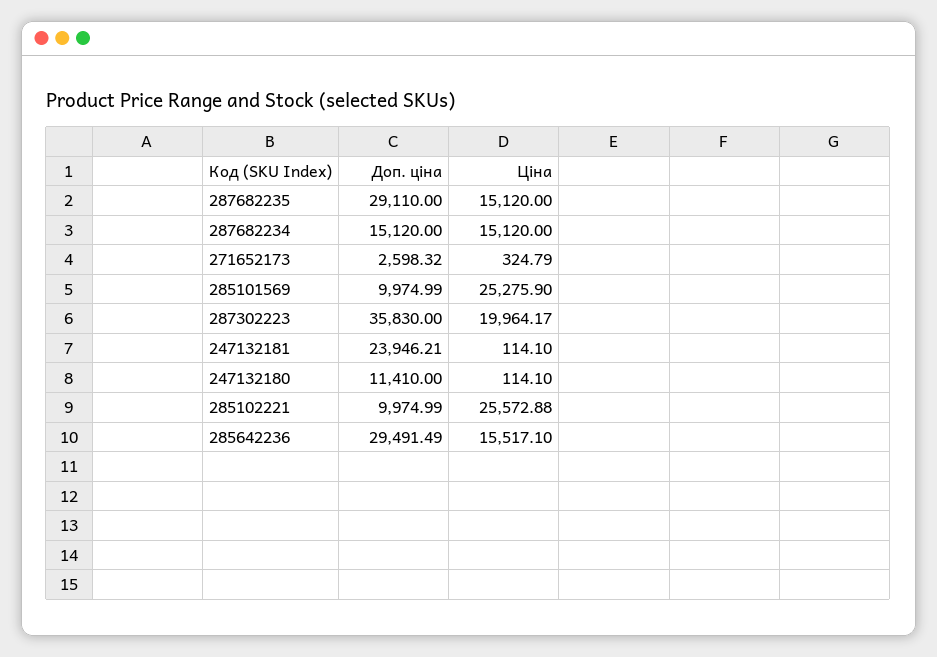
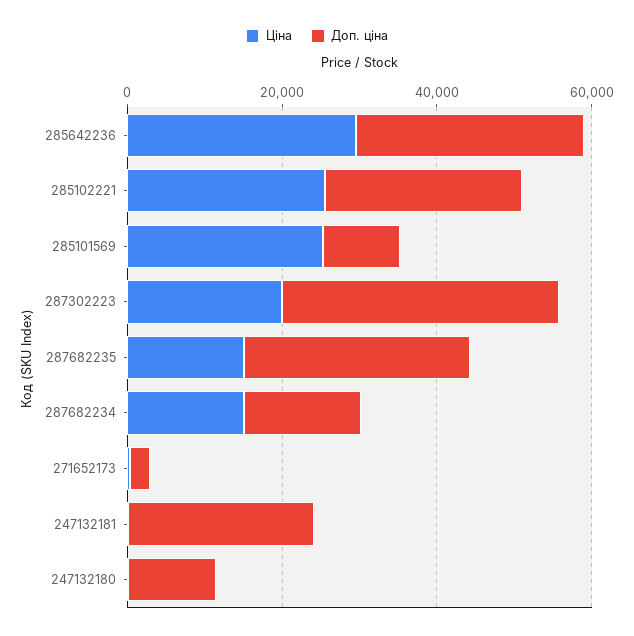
Доп. ціна, 285102221: 9974.99 -> 25000
Ціна, 285642236: 15517.1 -> 30000

